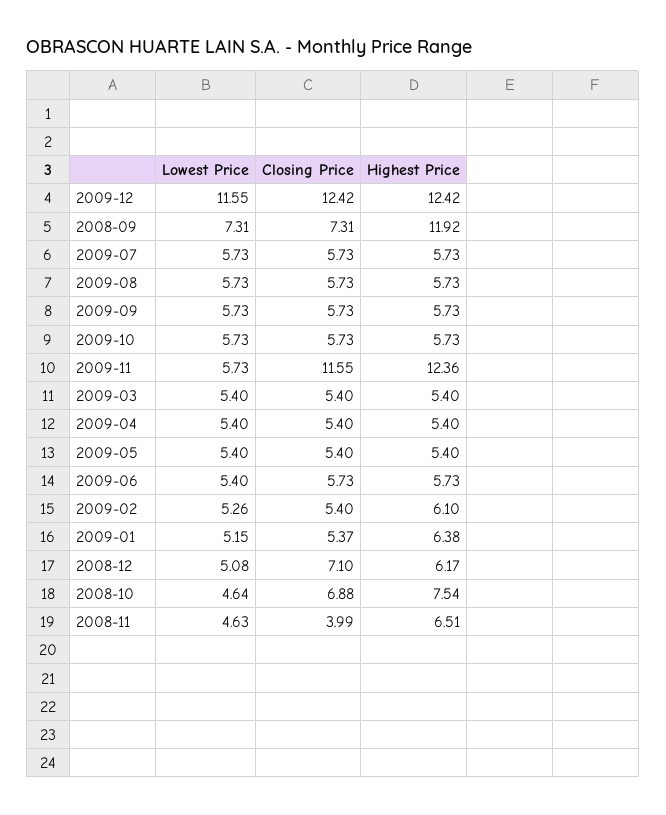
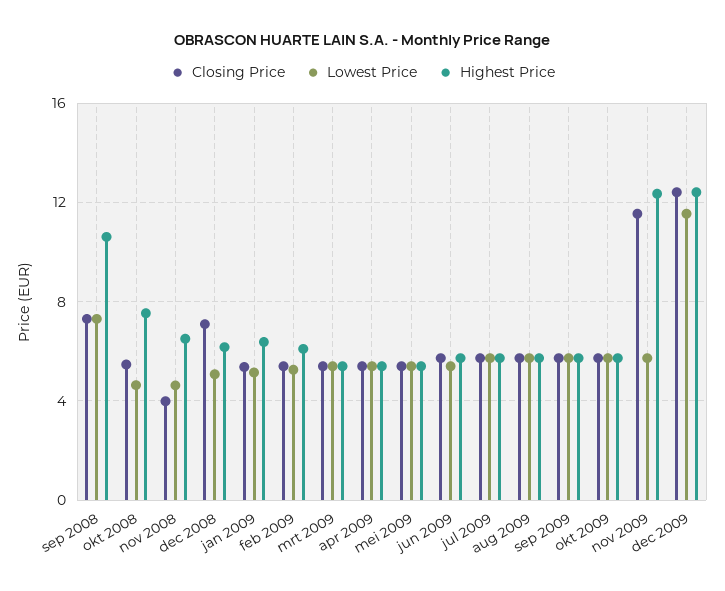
Highest Price, 2008-09: 11.92 -> 10.5
Closing Price, 2008-10: 6.88 -> 5.5

